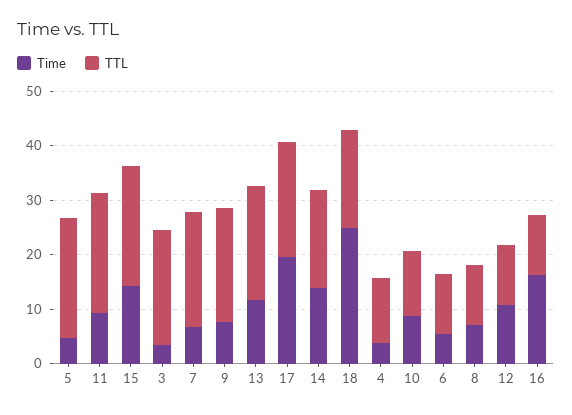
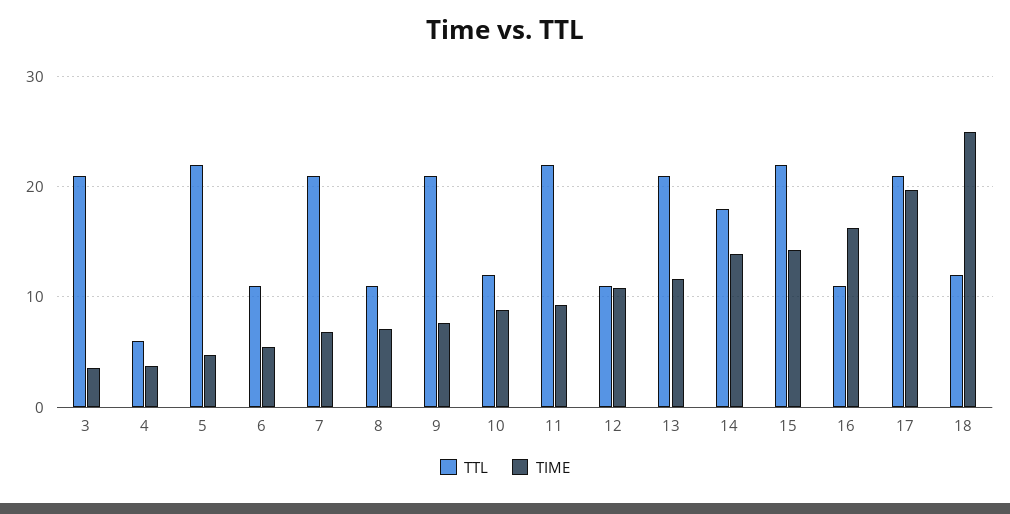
TTL, 18: 18 -> 12
TTL, 4: 12 -> 6

